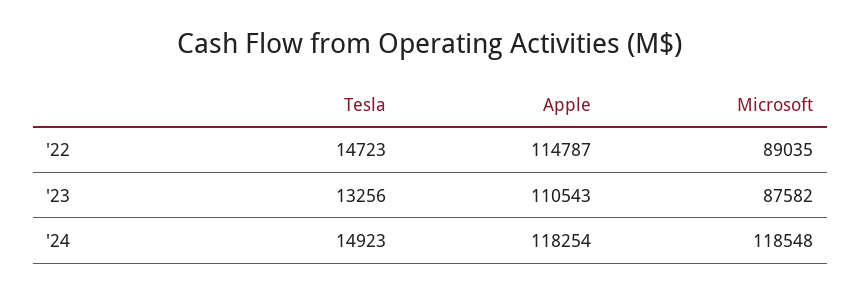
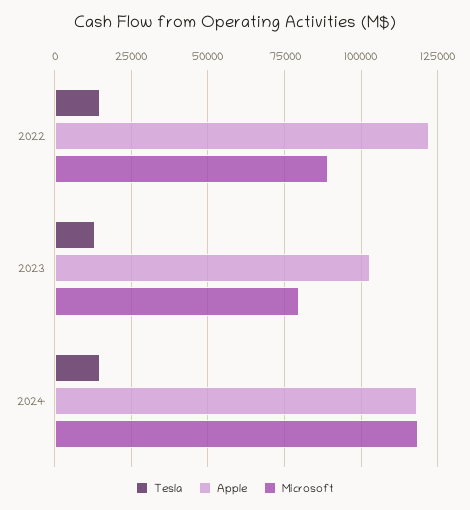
Apple, '22: 114787 -> 122500
Apple, '23: 110543 -> 102500
Microsoft, '23: 87582 -> 80000

